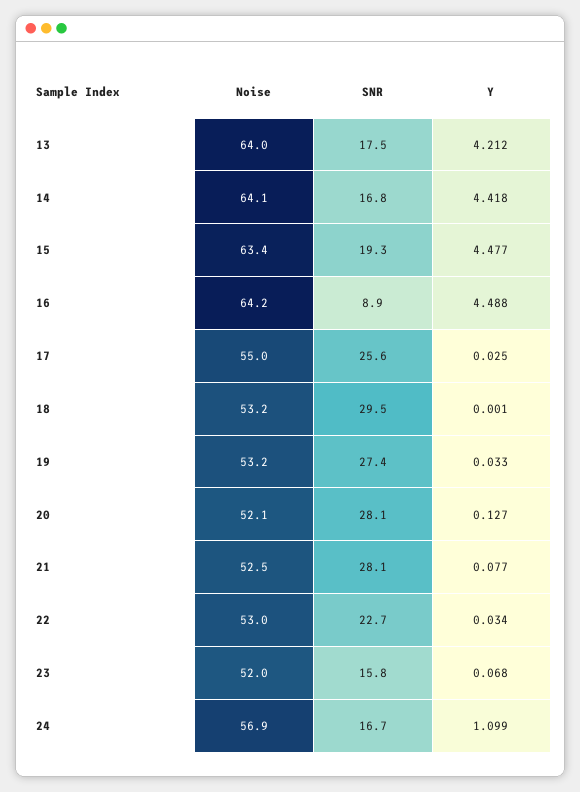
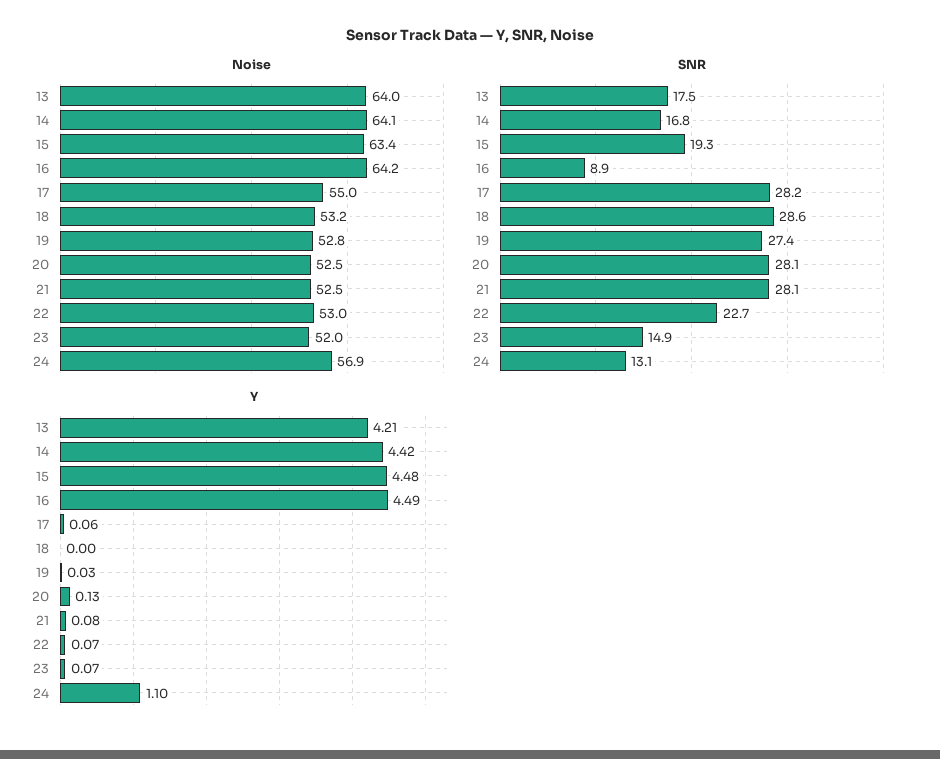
SNR, 17: 25.6 -> 28.2
Y, 17: 0.025 -> 0.06
SNR, 18: 29.5 -> 28.6
Noise, 19: 53.2 -> 52.8
Noise, 20: 52.1 -> 52.5
Y, 22: 0.034 -> 0.07
SNR, 23: 15.8 -> 14.9
SNR, 24: 16.7 -> 13.1

